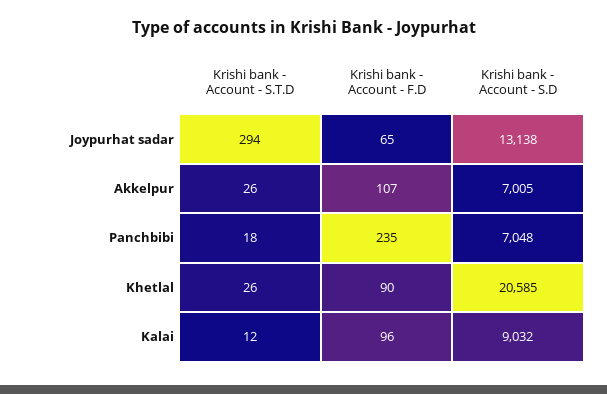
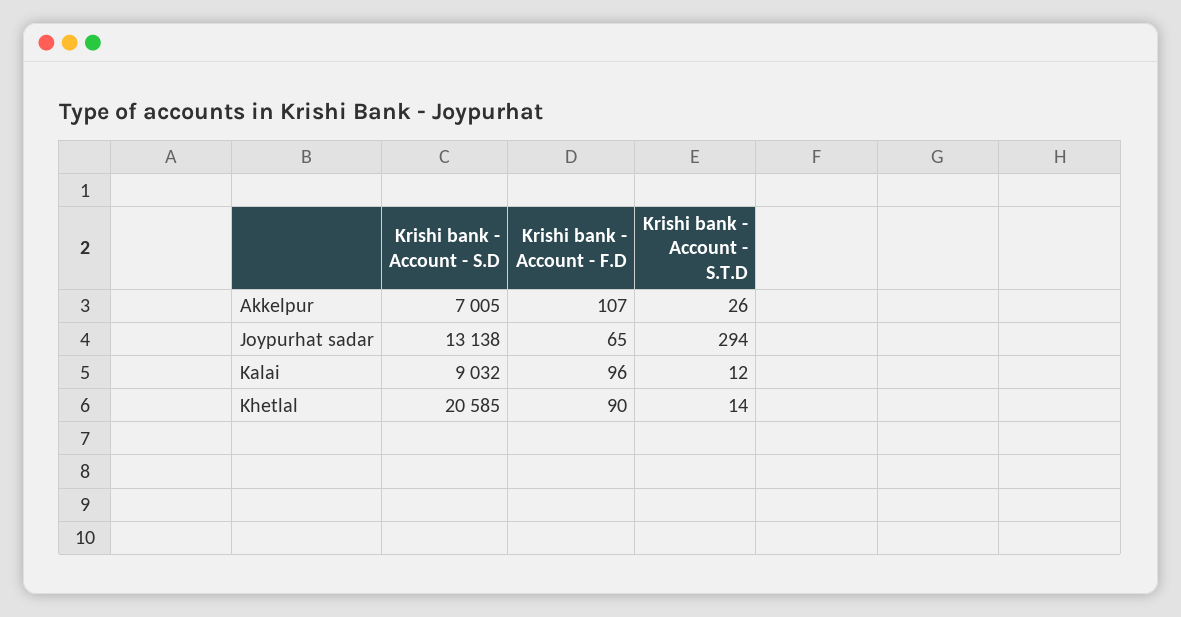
Krishi bank - Account - S.T.D, Panchbibi: 18 -> none
Krishi bank - Account - F.D, Panchbibi: 235 -> none
Krishi bank - Account - S.D, Panchbibi: 7048 -> none
Krishi bank - Account - S.T.D, Khetlal: 26 -> 14

